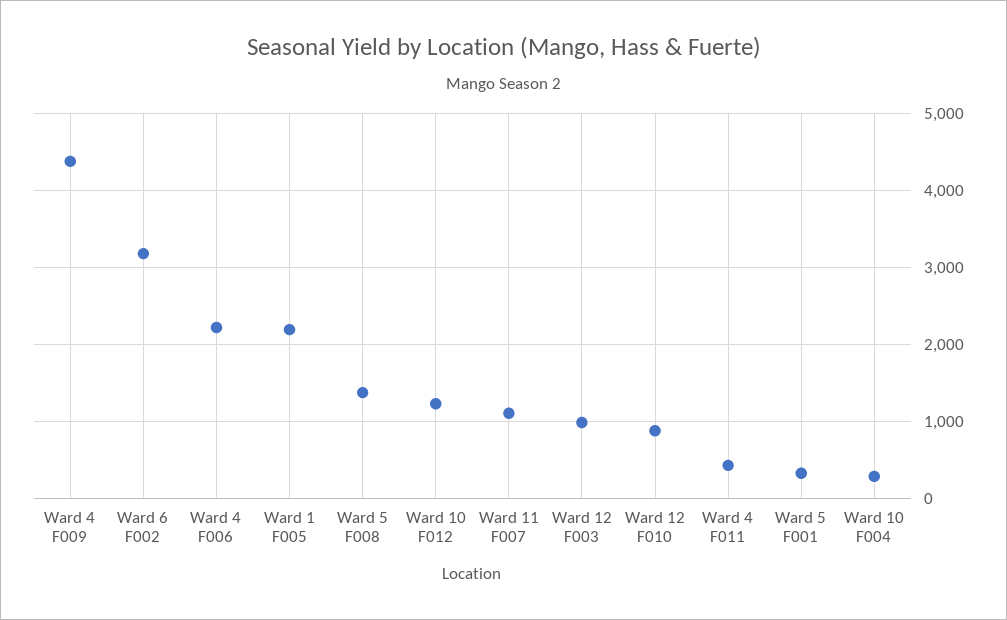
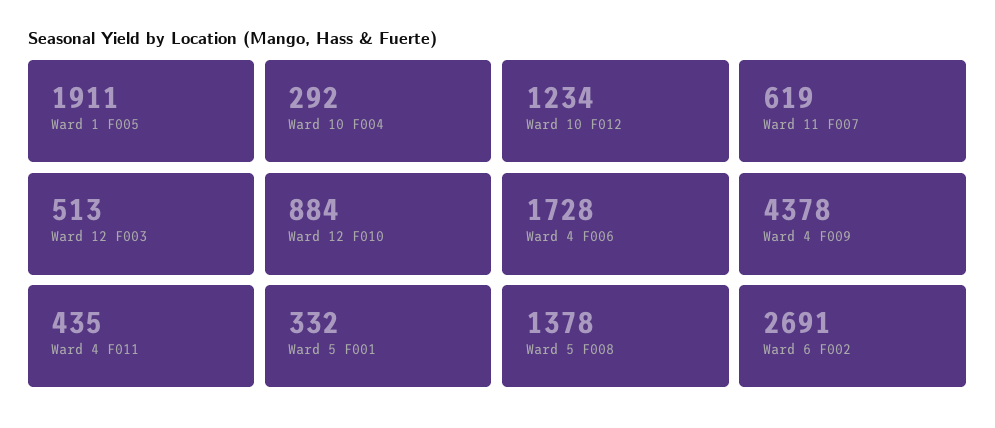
Ward 6 F002: 3200 -> 2691
Ward 4 F006: 2200 -> 1728
Ward 1 F005: 2200 -> 1911
Ward 11 F007: 1100 -> 619
Ward 12 F003: 1000 -> 513

